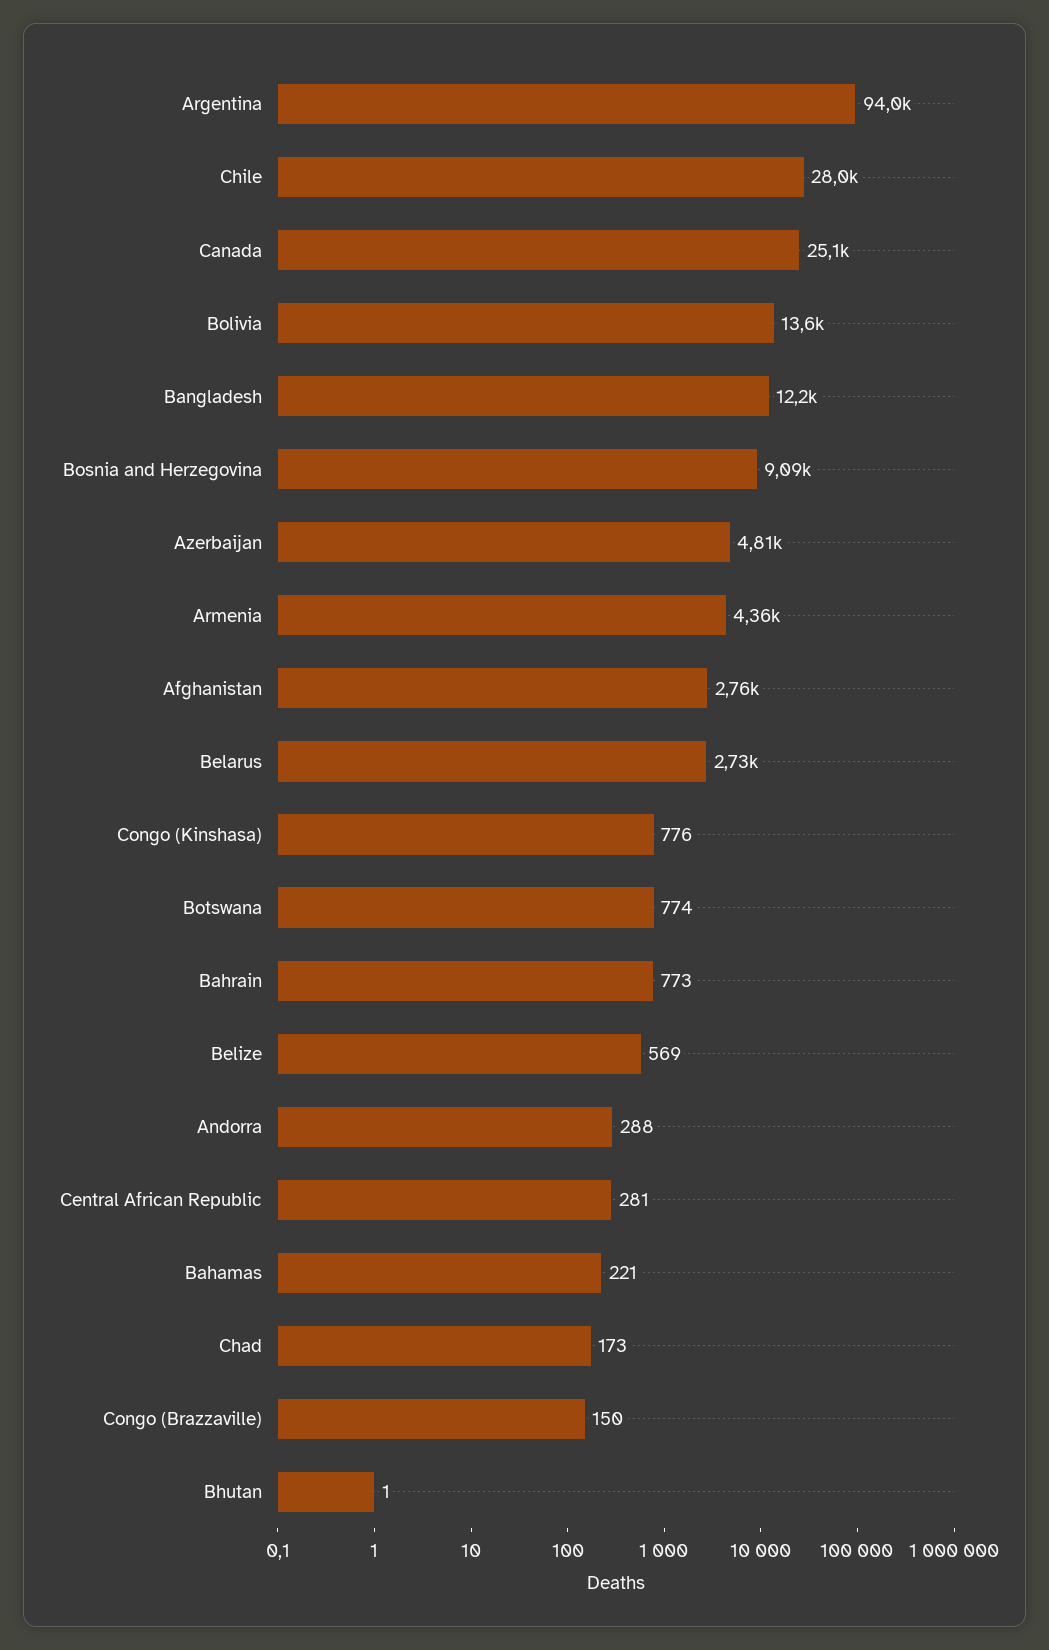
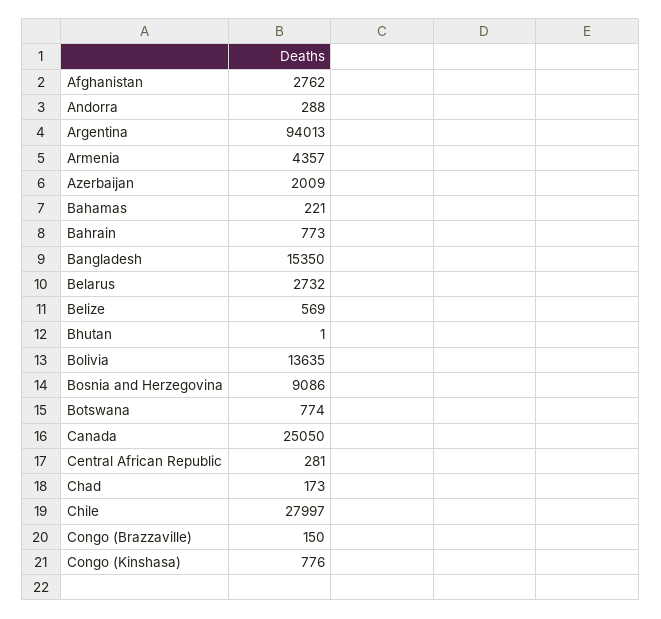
Bangladesh: 12200 -> 15350
Azerbaijan: 4810 -> 2009

